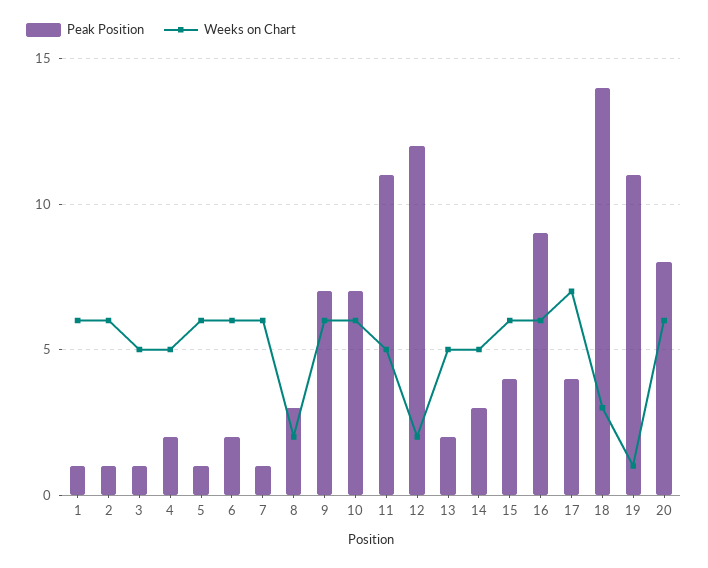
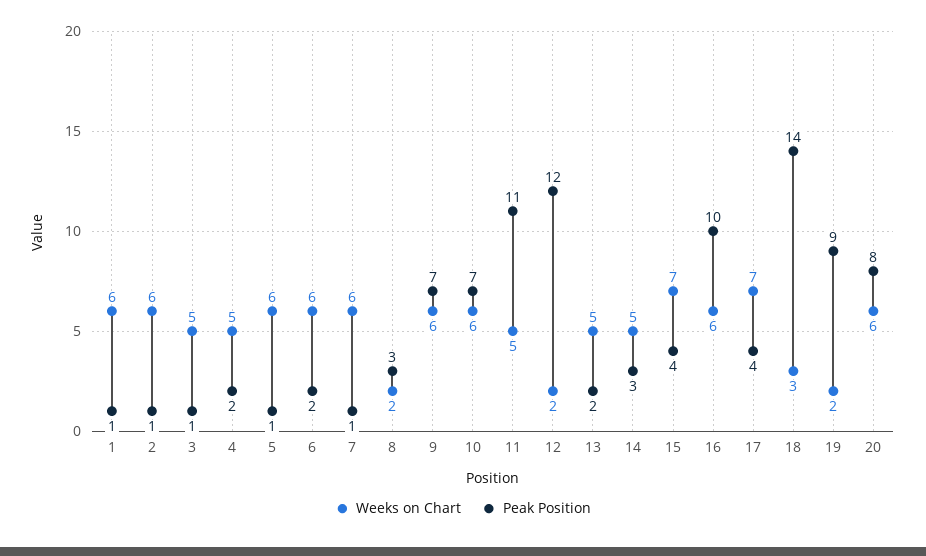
Weeks on Chart, 15: 6 -> 7
Peak Position, 16: 9 -> 10
Peak Position, 19: 11 -> 9
Weeks on Chart, 19: 1 -> 2

